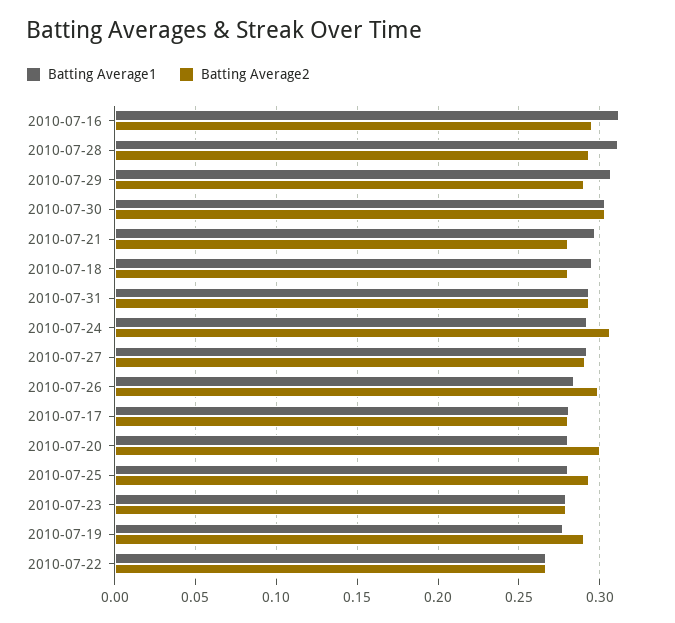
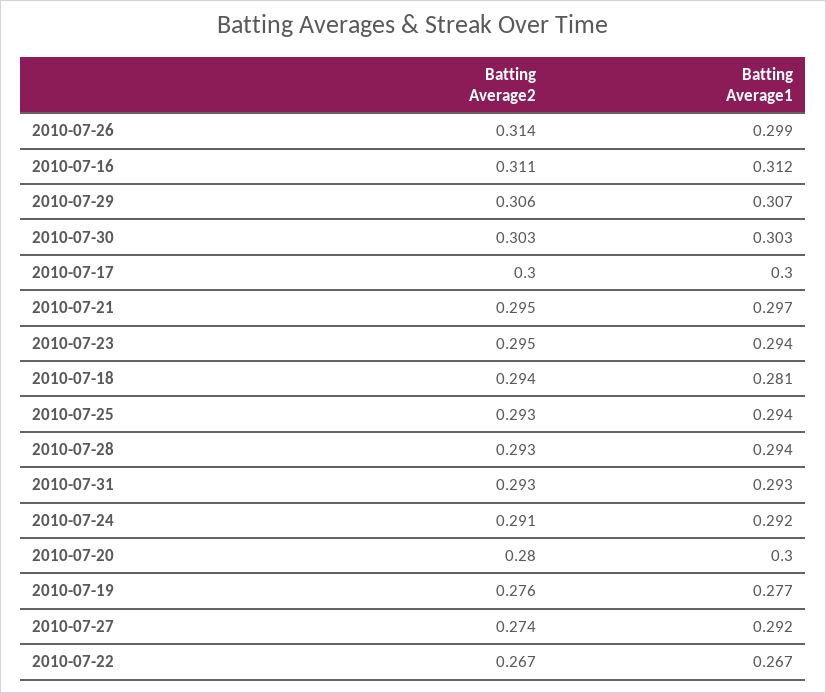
Batting Average2, 2010-07-16: 0.295 -> 0.311
Batting Average1, 2010-07-28: 0.31 -> 0.294
Batting Average2, 2010-07-29: 0.29 -> 0.306
Batting Average2, 2010-07-21: 0.28 -> 0.295
Batting Average1, 2010-07-18: 0.295 -> 0.281
Batting Average2, 2010-07-18: 0.28 -> 0.294
Batting Average2, 2010-07-24: 0.305 -> 0.291
Batting Average2, 2010-07-27: 0.29 -> 0.274
Batting Average1, 2010-07-26: 0.285 -> 0.299
Batting Average2, 2010-07-26: 0.3 -> 0.314
Batting Average1, 2010-07-17: 0.28 -> 0.3
Batting Average2, 2010-07-17: 0.28 -> 0.3
Batting Average1, 2010-07-20: 0.28 -> 0.3
Batting Average2, 2010-07-20: 0.3 -> 0.28
Batting Average1, 2010-07-25: 0.28 -> 0.294
Batting Average1, 2010-07-23: 0.28 -> 0.294
Batting Average2, 2010-07-23: 0.28 -> 0.295
Batting Average2, 2010-07-19: 0.29 -> 0.276

